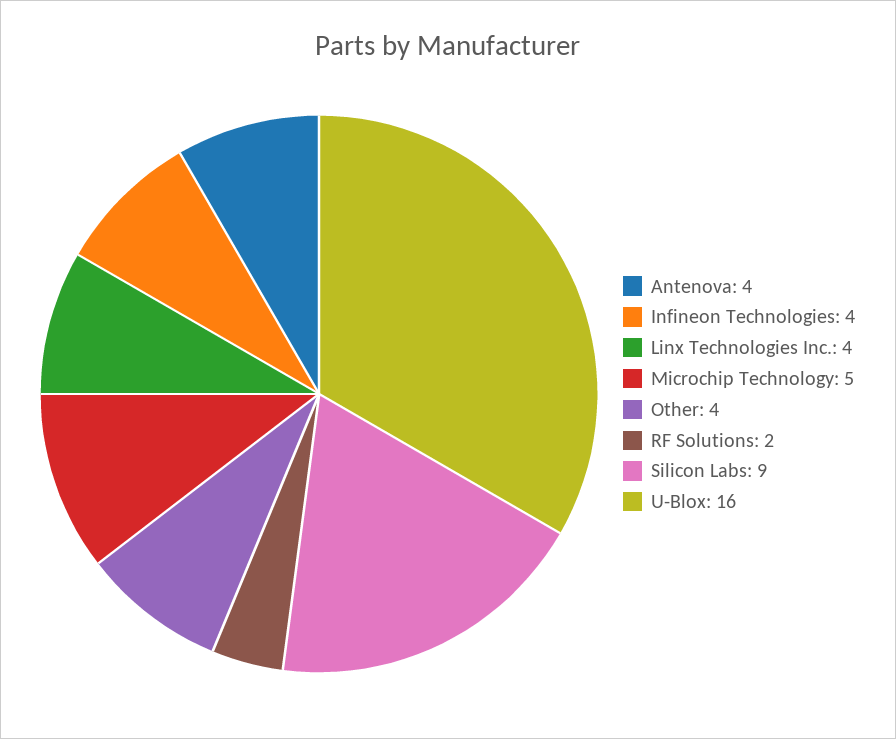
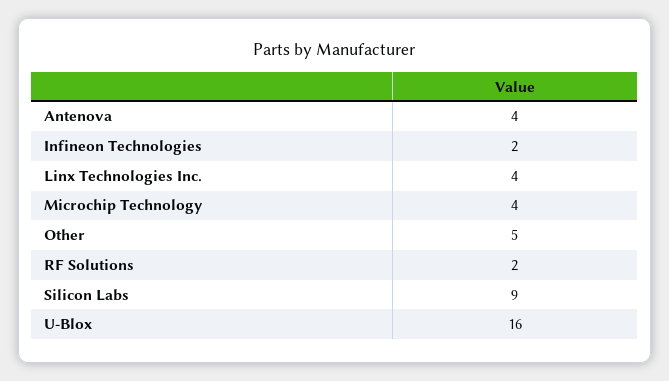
Infineon Technologies: 4 -> 2
Microchip Technology: 5 -> 4
Other: 4 -> 5

